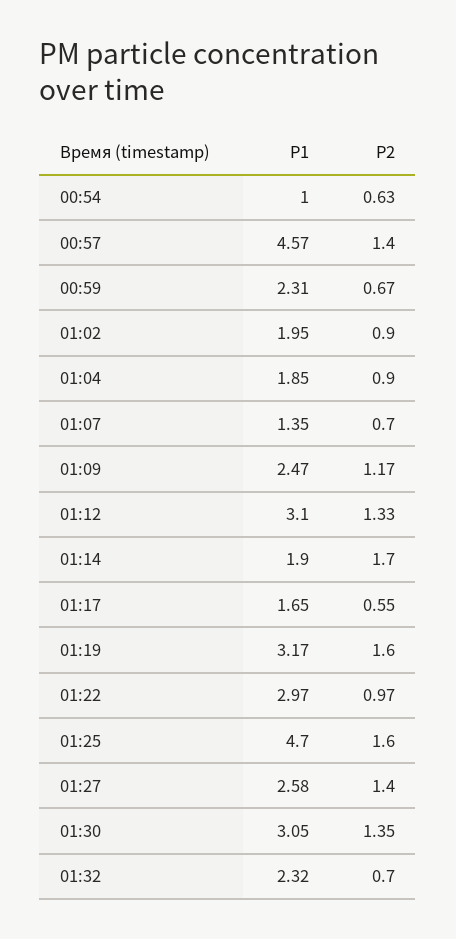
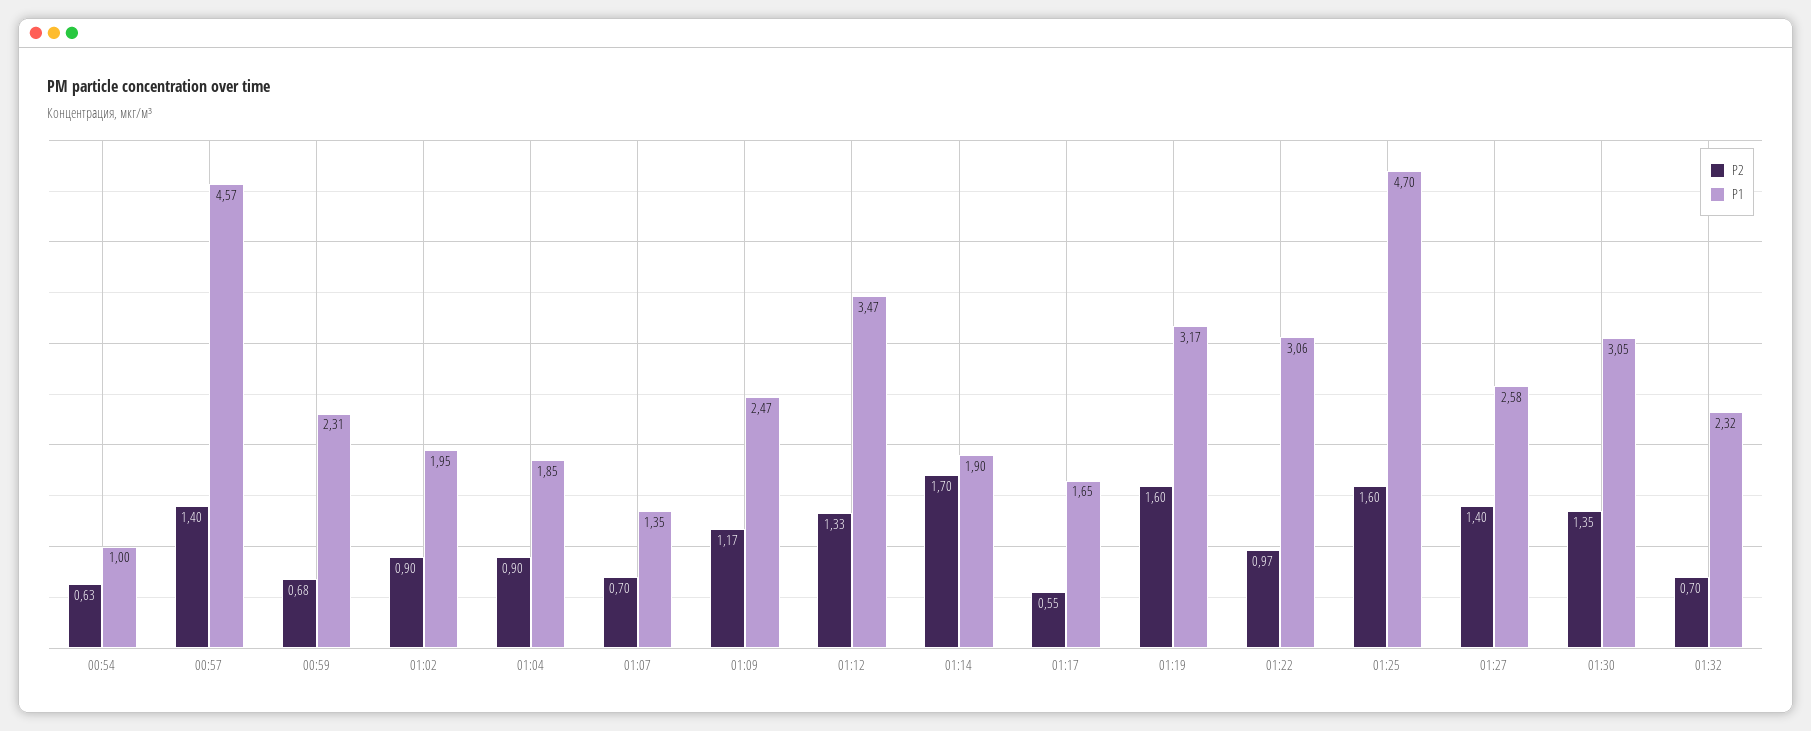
P2, 00:59: 0.67 -> 0.68
P1, 01:12: 3.1 -> 3.47
P1, 01:22: 2.97 -> 3.06

